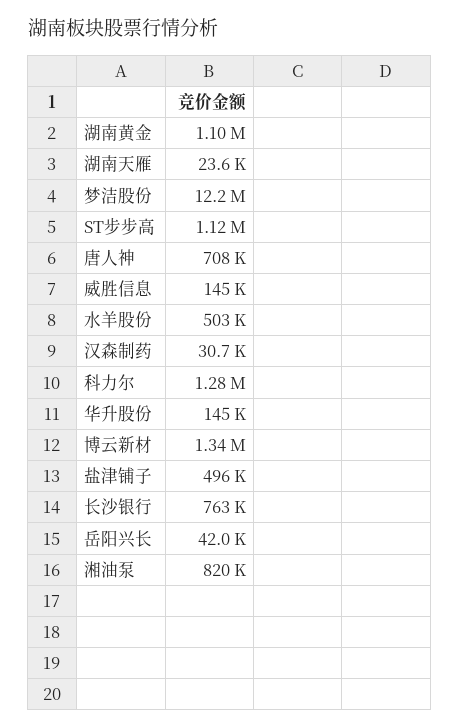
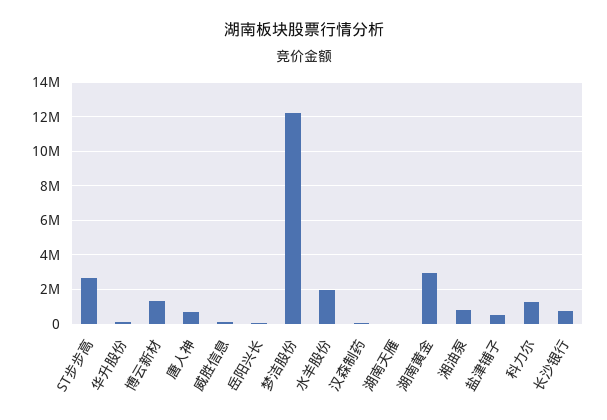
湖南黄金: 1100000 -> 3000000
ST步步高: 1120000 -> 2500000
水羊股份: 503000 -> 2000000

